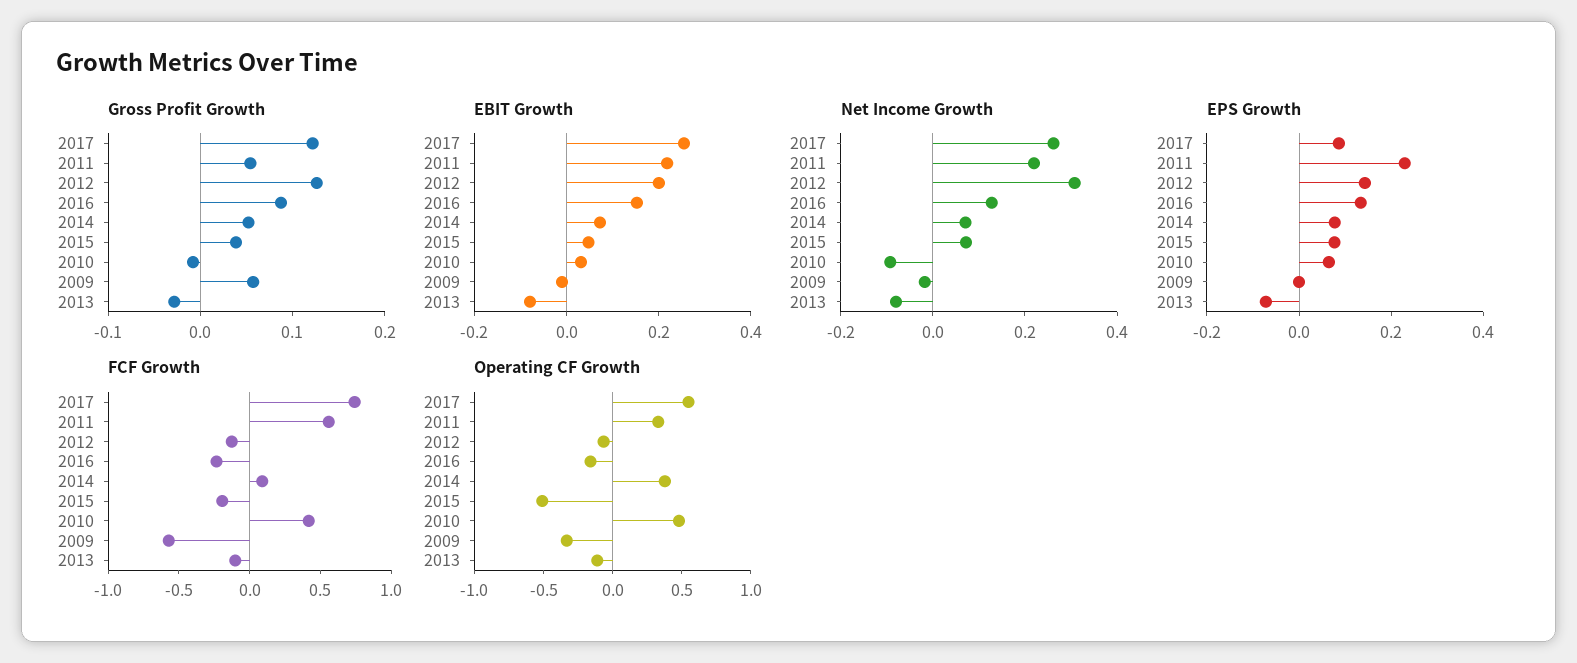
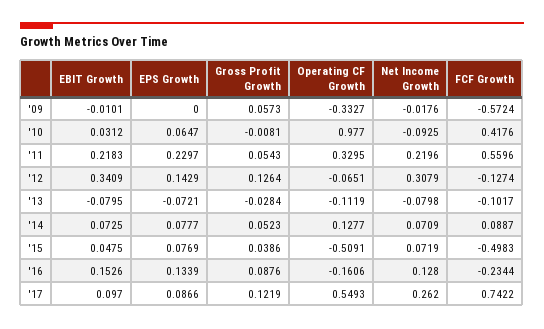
EBIT Growth, 2017: 0.25 -> 0.097
EBIT Growth, 2012: 0.2 -> 0.3409
FCF Growth, 2015: -0.2 -> -0.4983
Operating CF Growth, 2014: 0.4 -> 0.1277
Operating CF Growth, 2010: 0.5 -> 0.977

